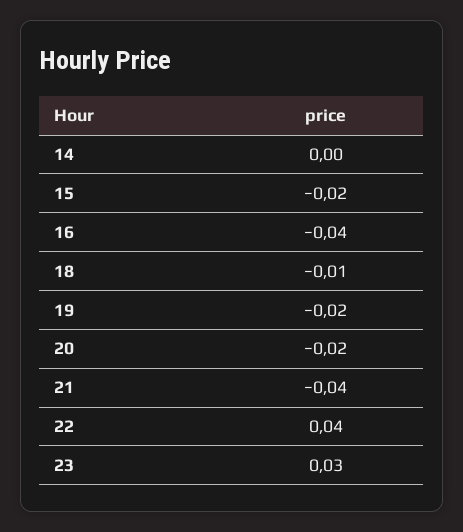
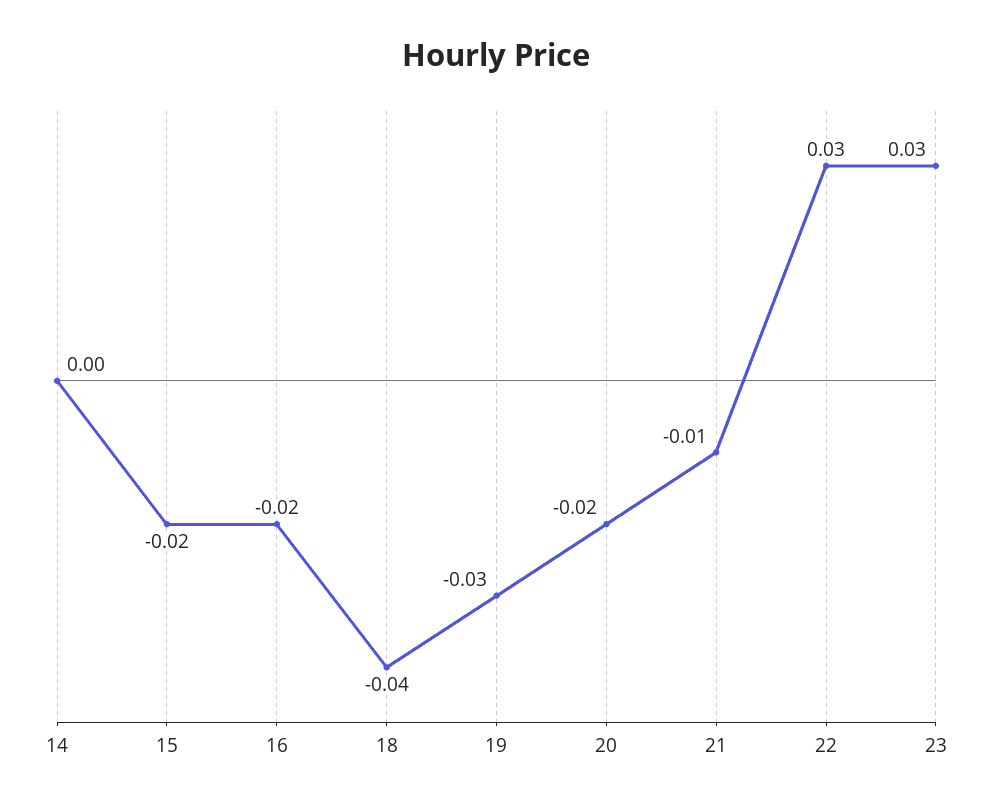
16: -0.04 -> -0.02
18: -0.01 -> -0.04
19: -0.02 -> -0.03
21: -0.04 -> -0.01
22: 0.04 -> 0.03

